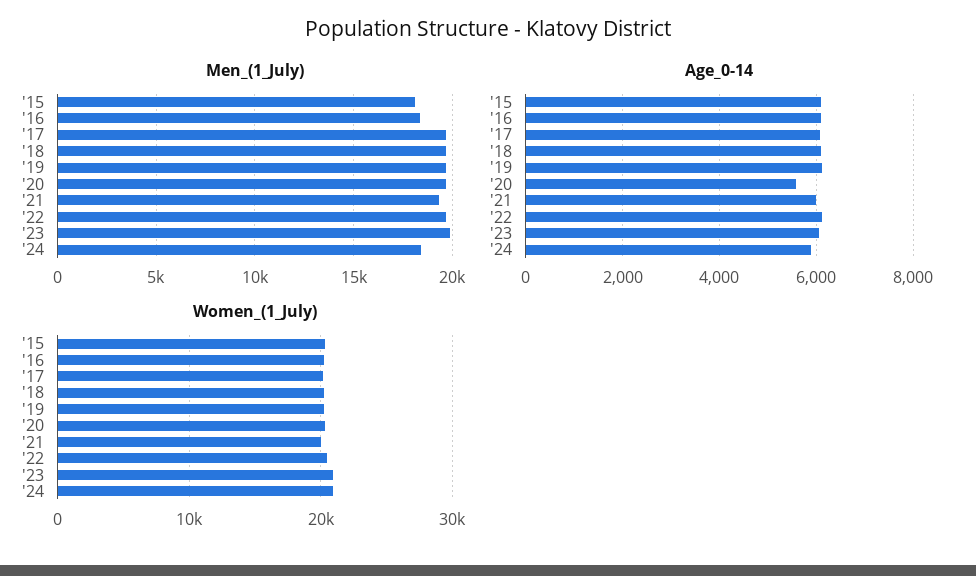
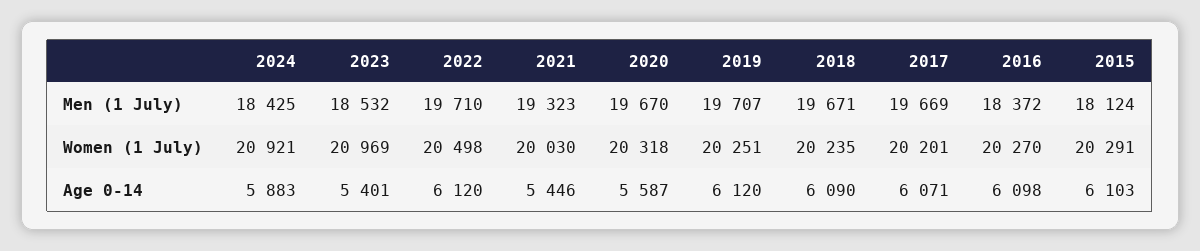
Men_(1_July), '23: 20000 -> 18532
Age_0-14, '21: 6000 -> 5446
Age_0-14, '23: 6000 -> 5401

